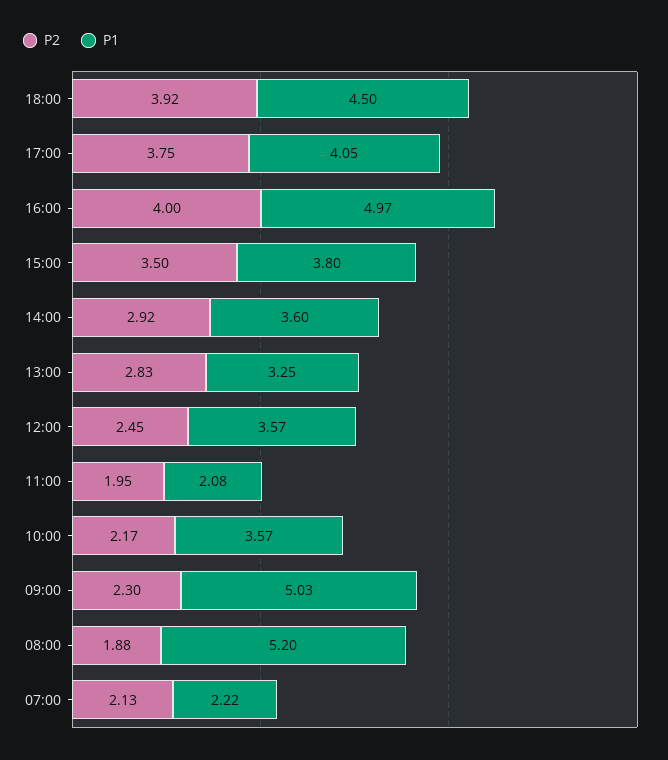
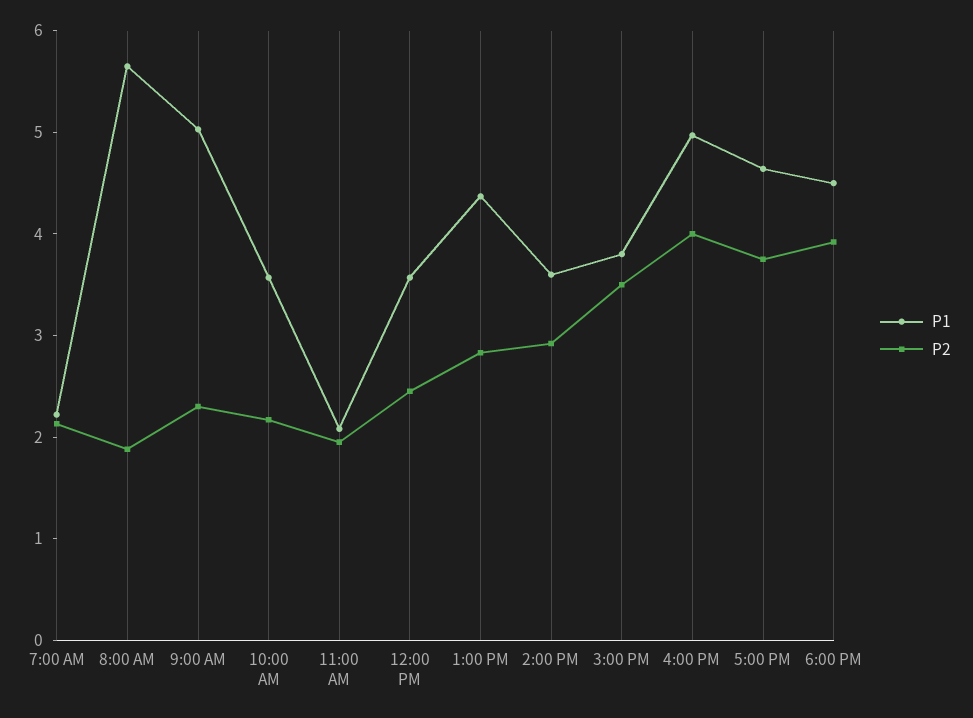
P1, 17:00: 4.05 -> 4.6
P1, 13:00: 3.25 -> 4.4
P1, 08:00: 5.2 -> 5.6

